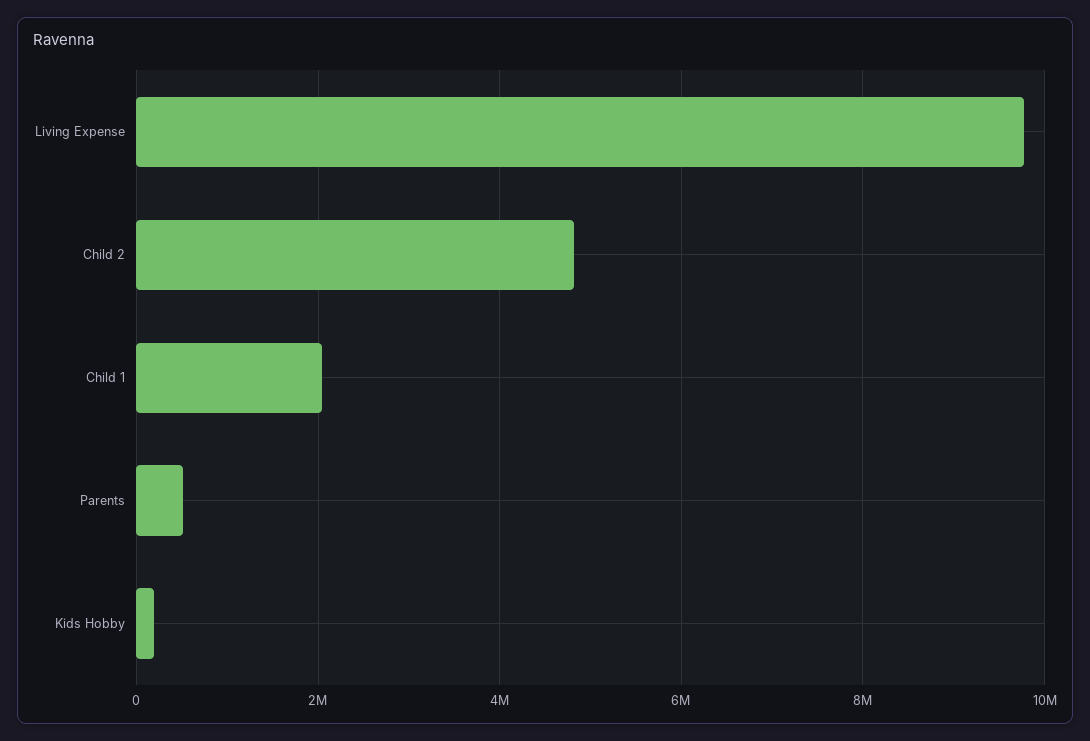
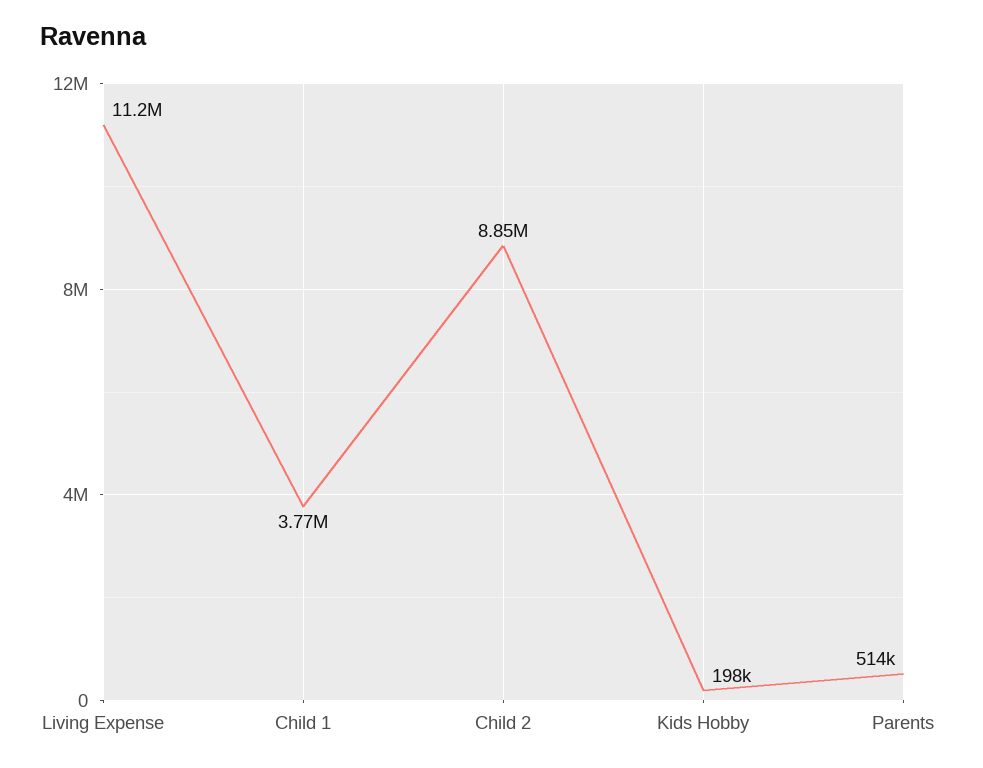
Living Expense: 9800000 -> 11200000
Child 2: 4800000 -> 8850000
Child 1: 2000000 -> 3770000

